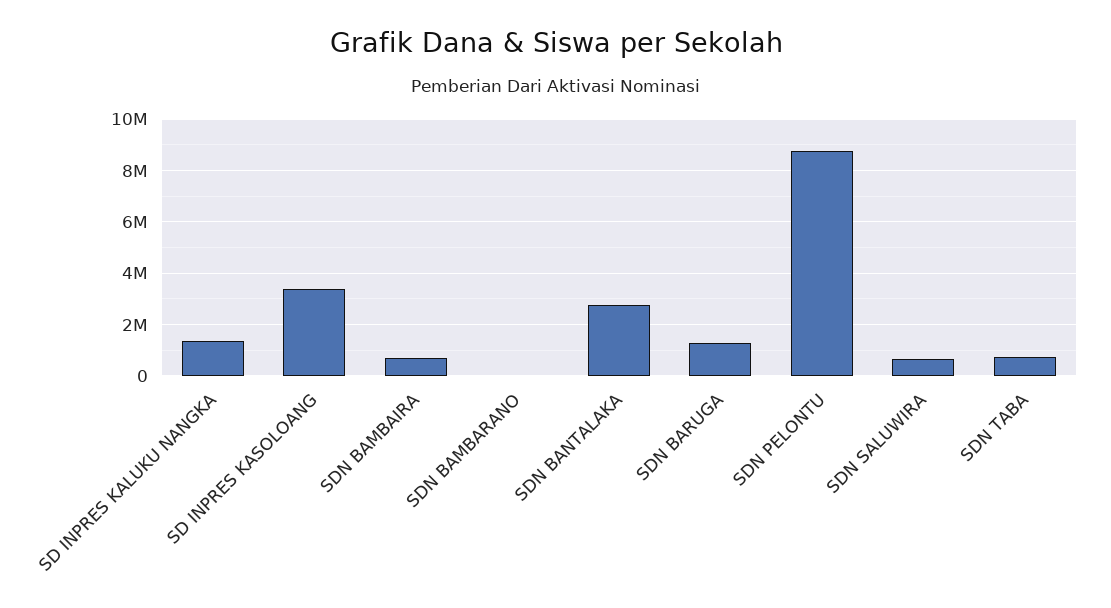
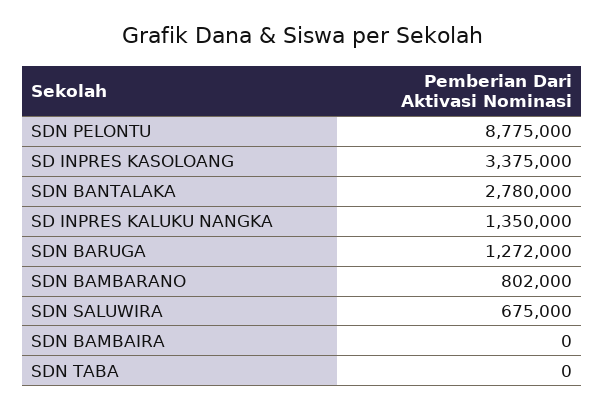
SDN BAMBAIRA: 750000 -> 0
SDN BAMBARANO: 0 -> 802000
SDN TABA: 750000 -> 0

